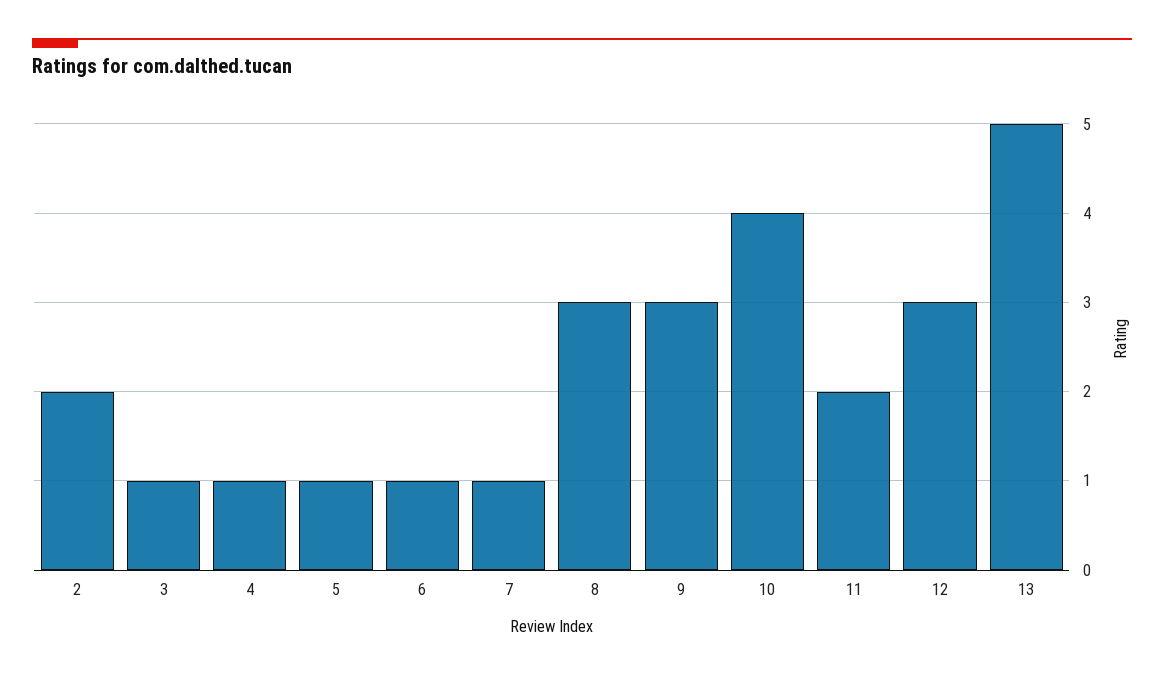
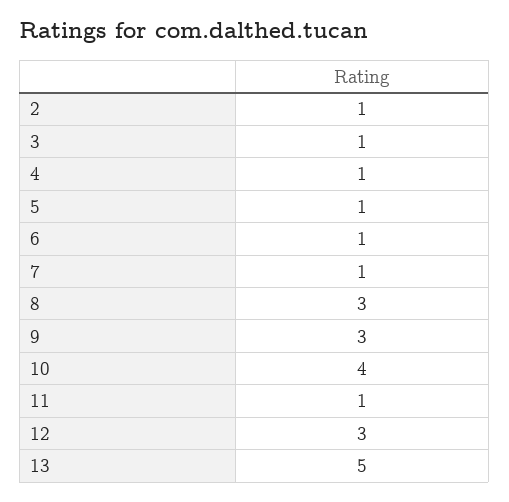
2: 2 -> 1
11: 2 -> 1

